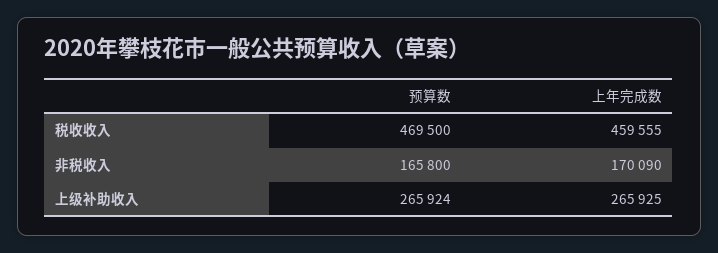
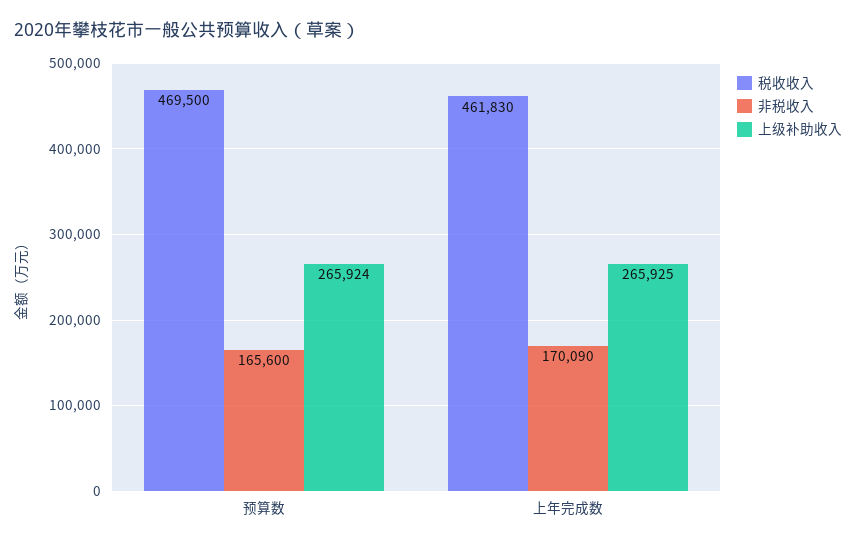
税收收入, 上年完成数: 459555 -> 461830
非税收入, 预算数: 165800 -> 165600

